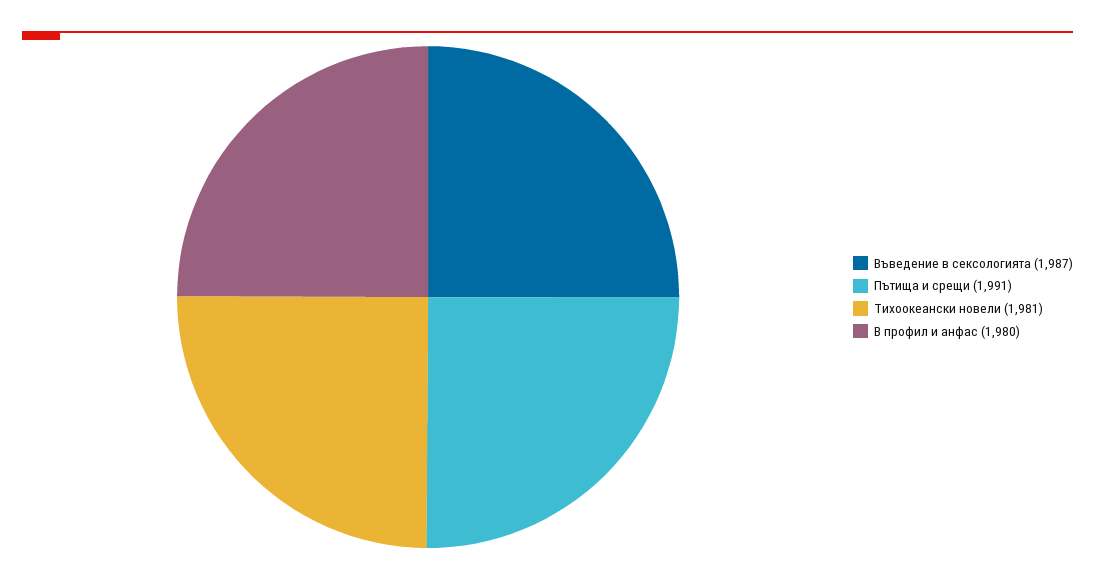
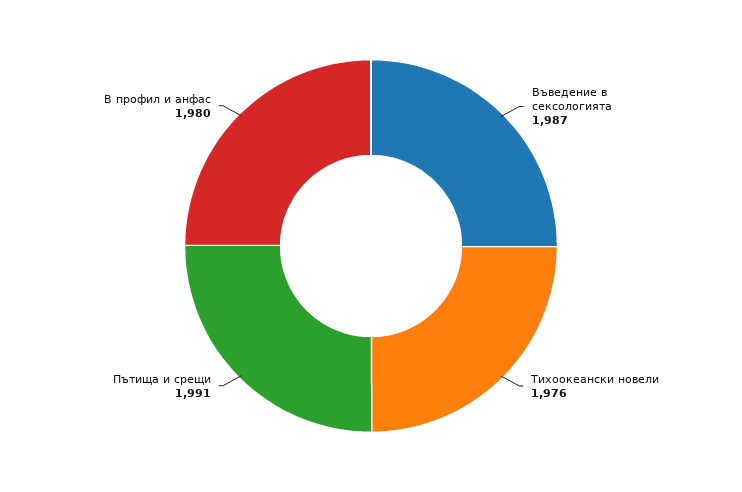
Тихоокеански новели: 1981 -> 1976

